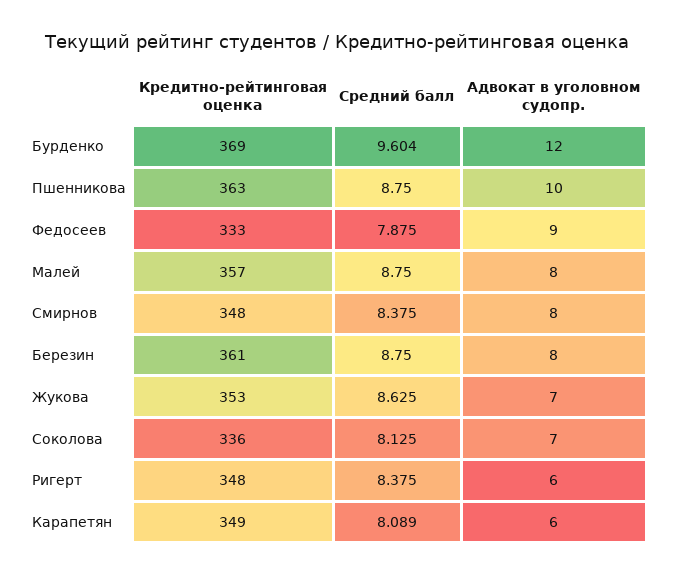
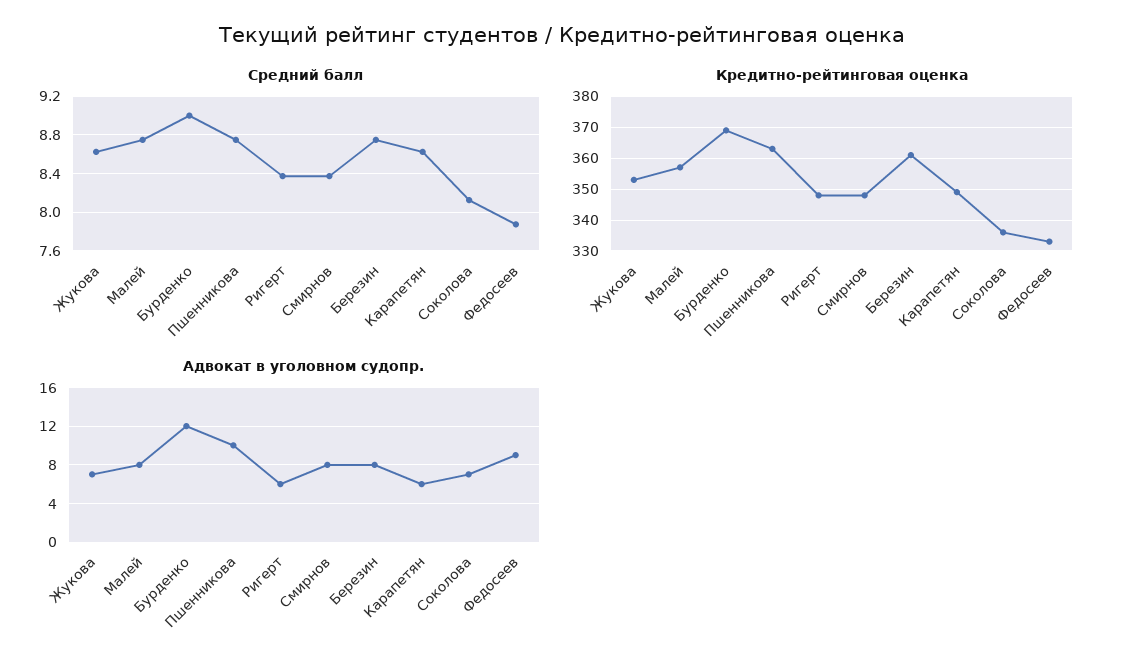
Средний балл, Бурденко: 9.604 -> 9
Средний балл, Карапетян: 8.089 -> 8.6

